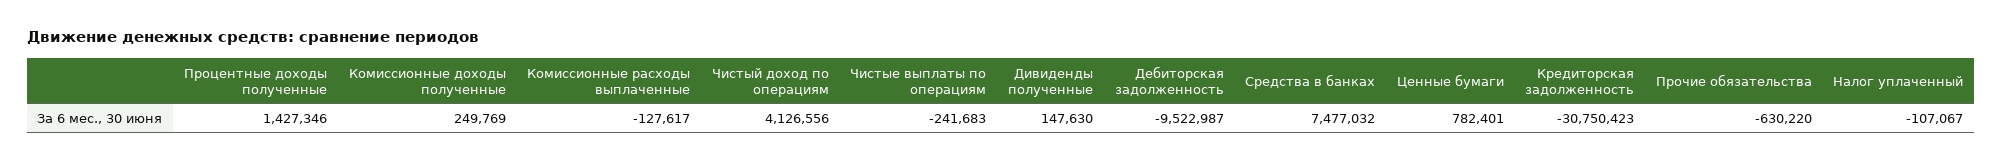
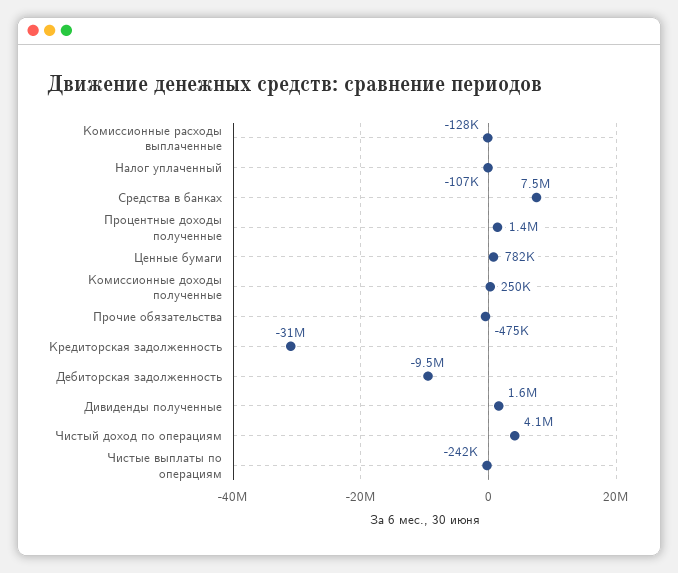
Дивиденды полученные: 147630 -> 1600000
Прочие обязательства: -630220 -> -475000

